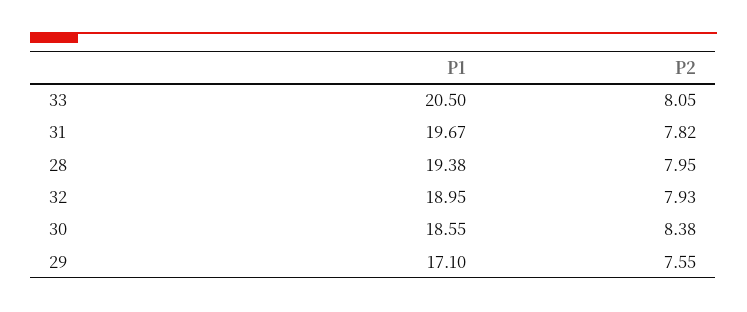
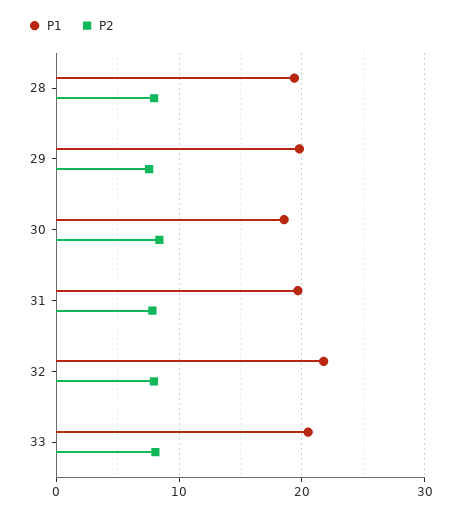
P1, 32: 18.95 -> 22
P1, 29: 17.1 -> 20

